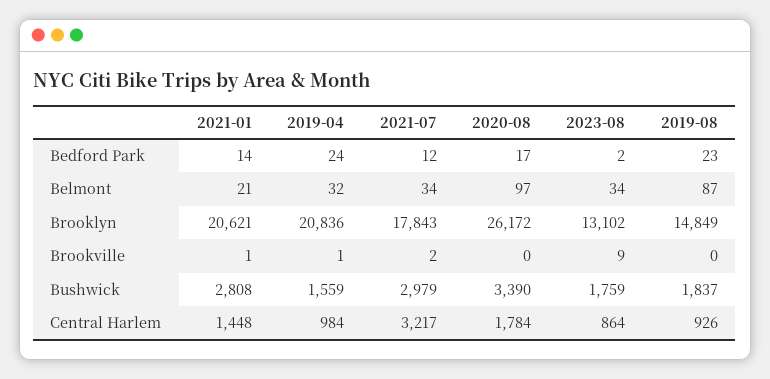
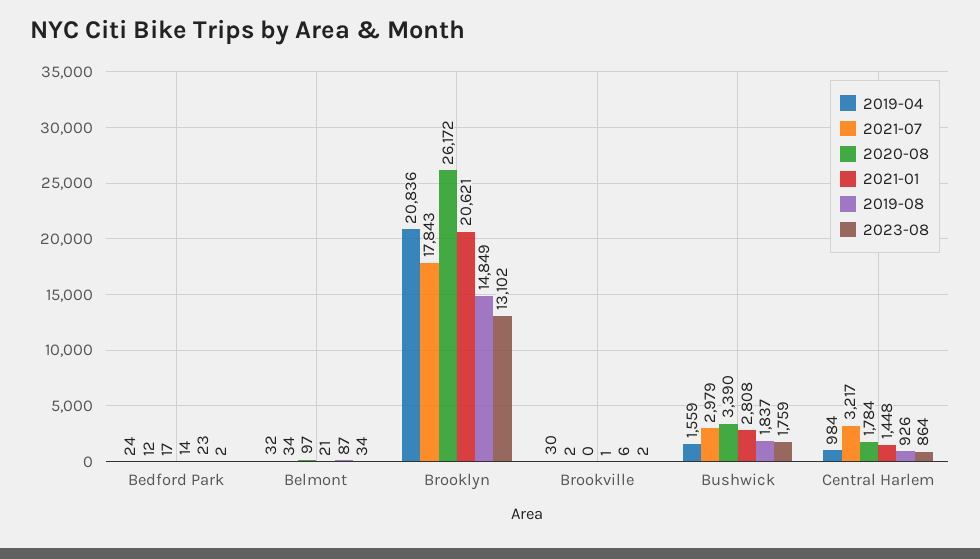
2019-04, Brookville: 1 -> 30
2023-08, Brookville: 9 -> 2
2019-08, Brookville: 0 -> 6

